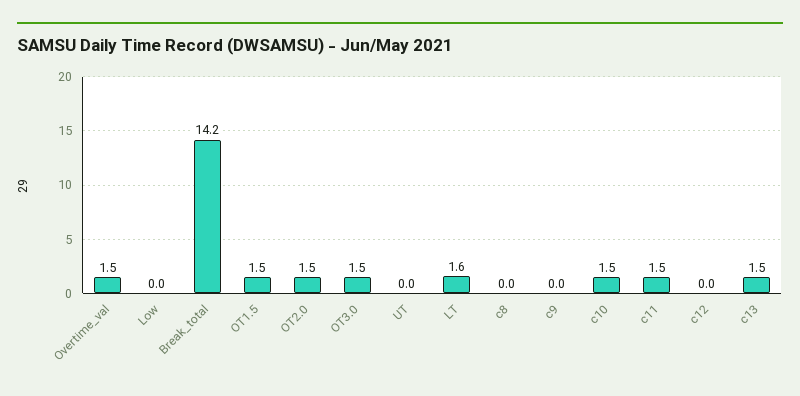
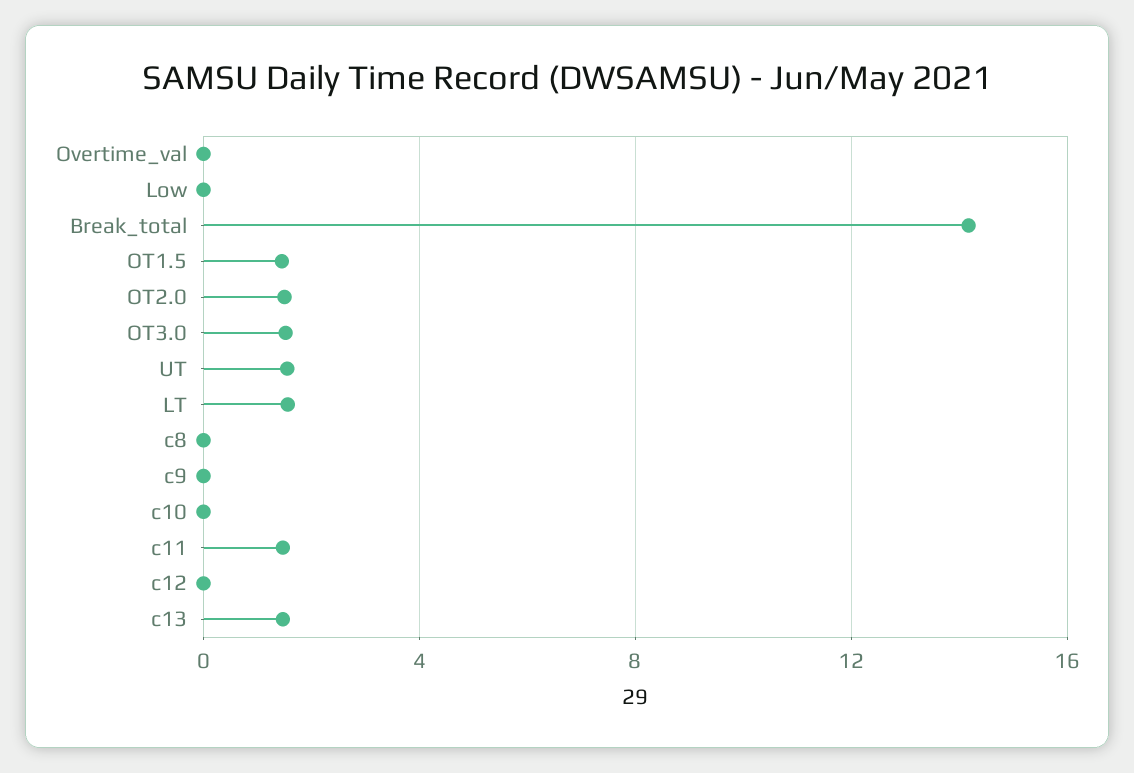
Overtime_val: 1.5 -> 0
UT: 0 -> 1.5
c10: 1.5 -> 0

